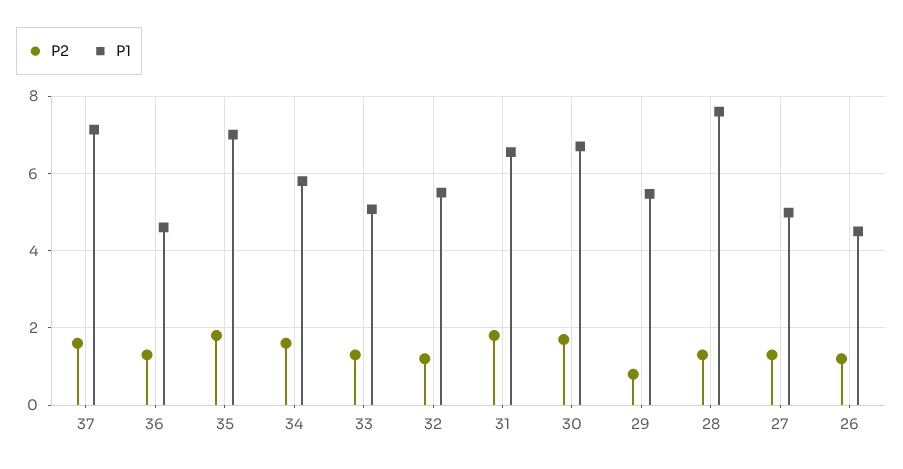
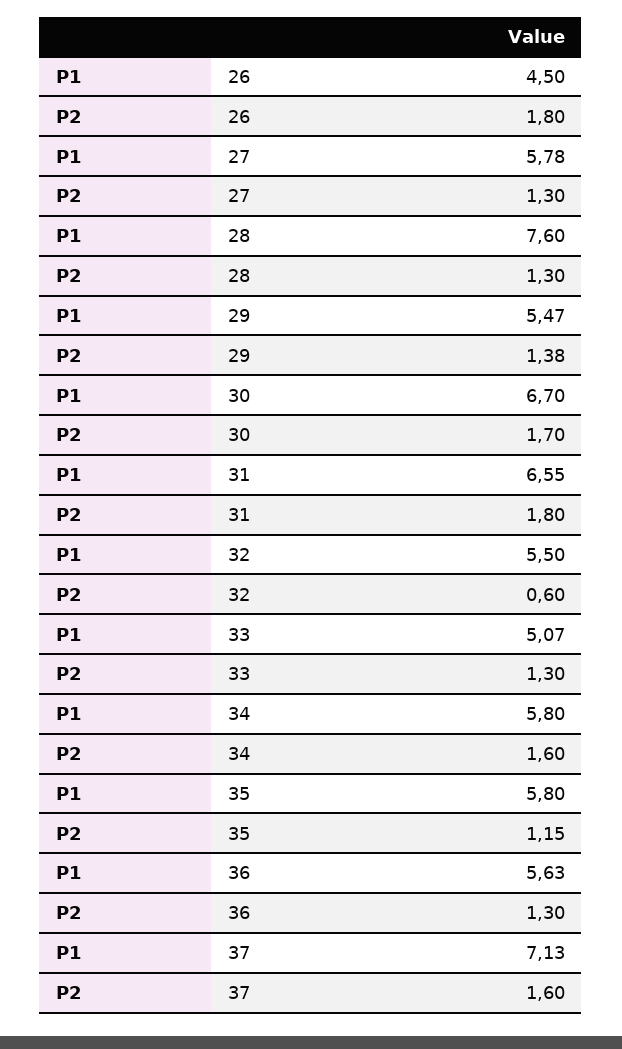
P1, 36: 4.6 -> 5.63
P2, 35: 1.8 -> 1.15
P1, 35: 7 -> 5.8
P2, 32: 1.2 -> 0.6
P2, 29: 0.8 -> 1.38
P1, 27: 5 -> 5.78
P2, 26: 1.2 -> 1.8

